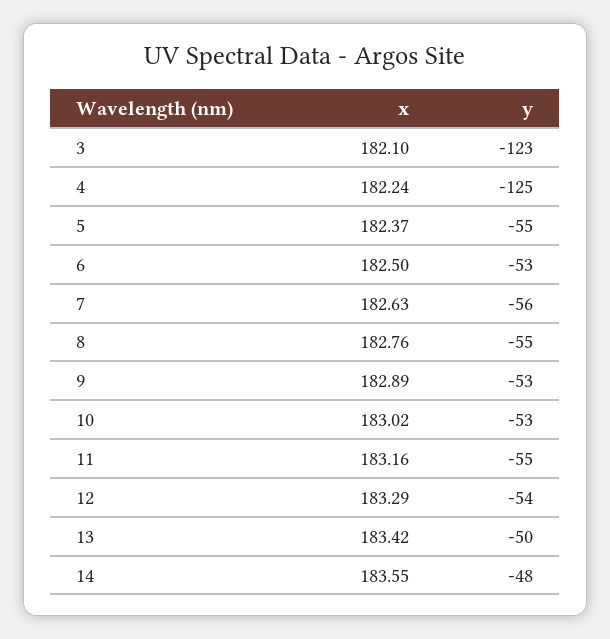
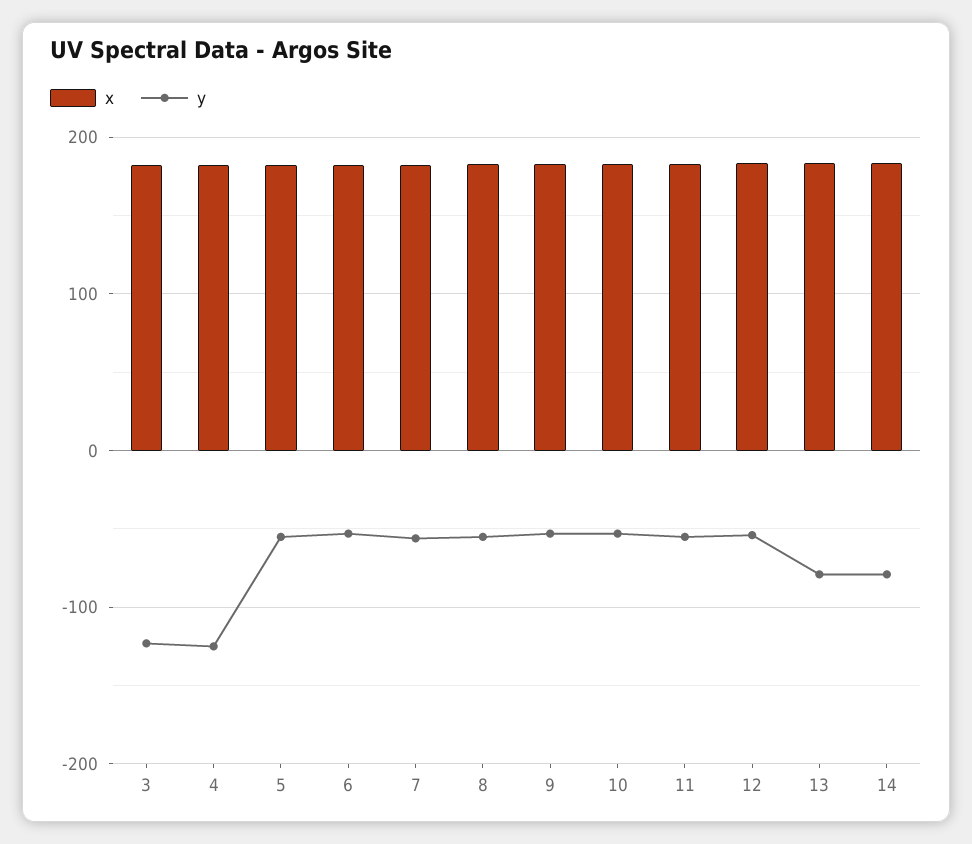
y, 13: -50 -> -80
y, 14: -48 -> -80

